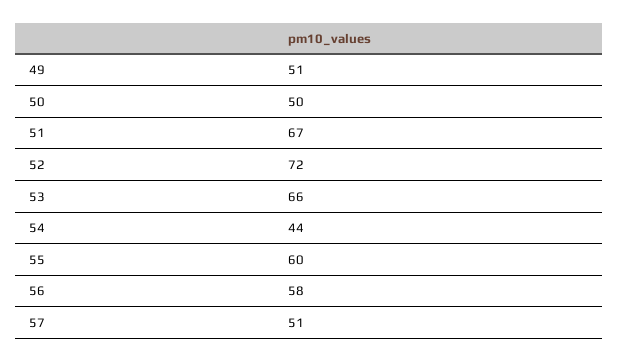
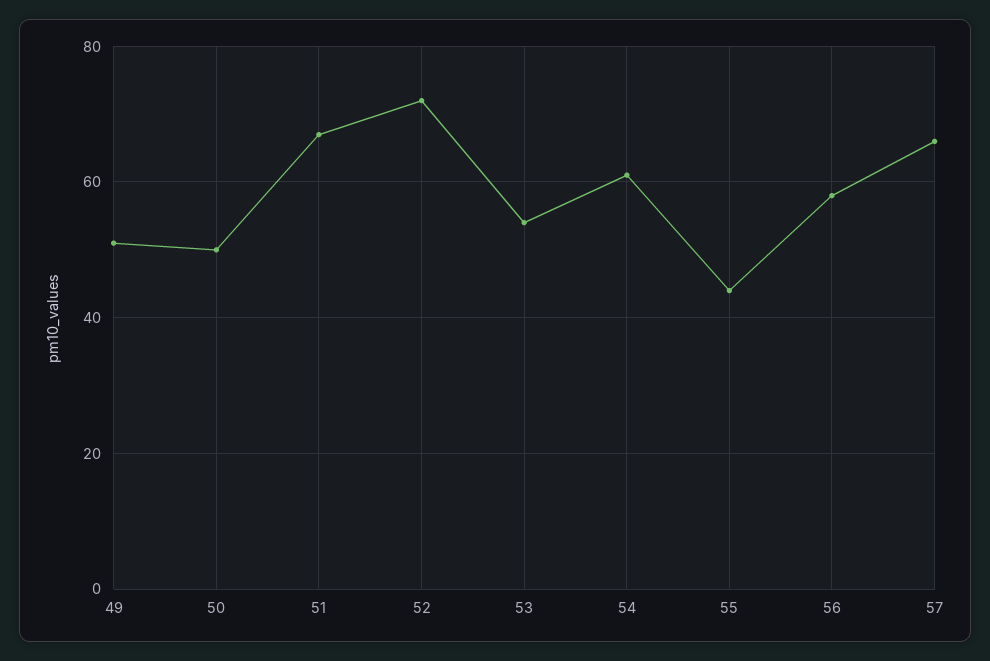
53: 66 -> 55
54: 44 -> 60
55: 60 -> 45
57: 51 -> 65

